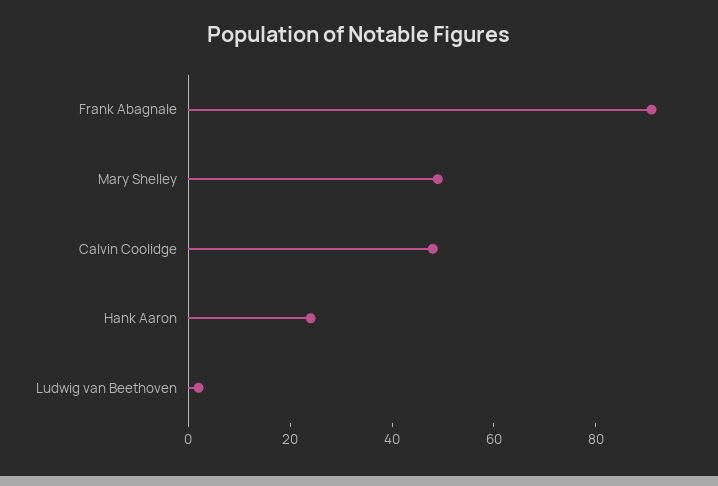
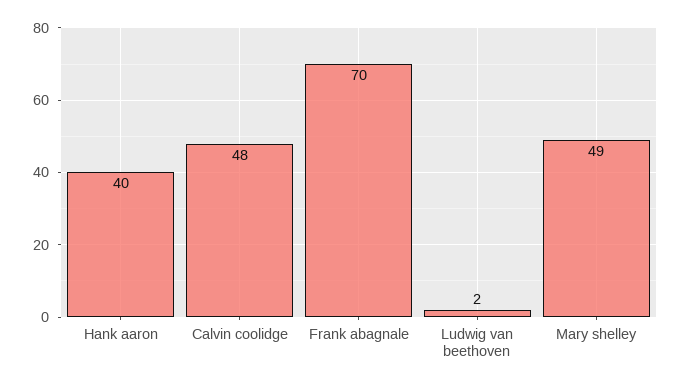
Frank Abagnale: 90 -> 70
Hank Aaron: 25 -> 40

